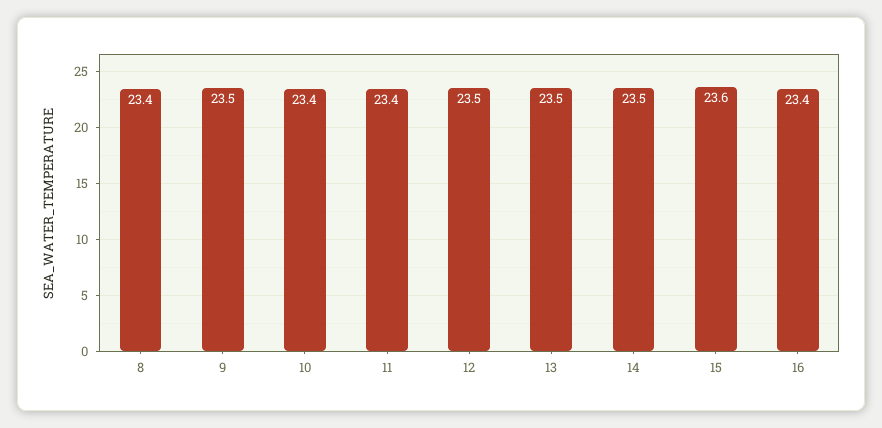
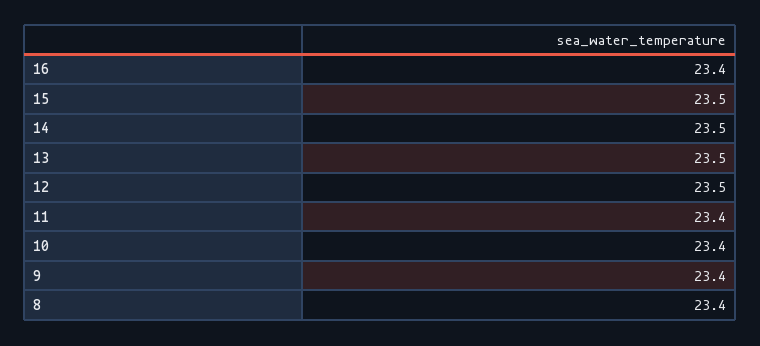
9: 23.5 -> 23.4
15: 23.6 -> 23.5

